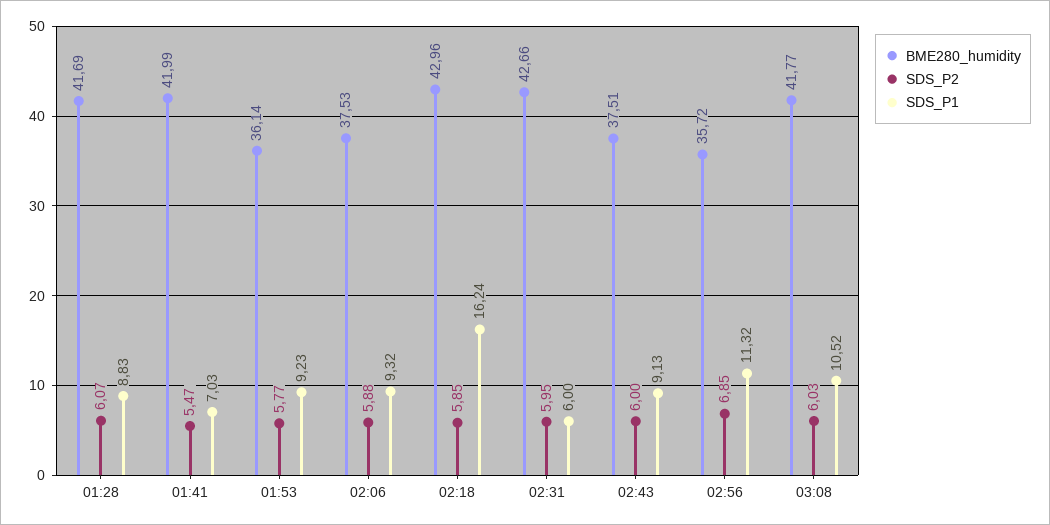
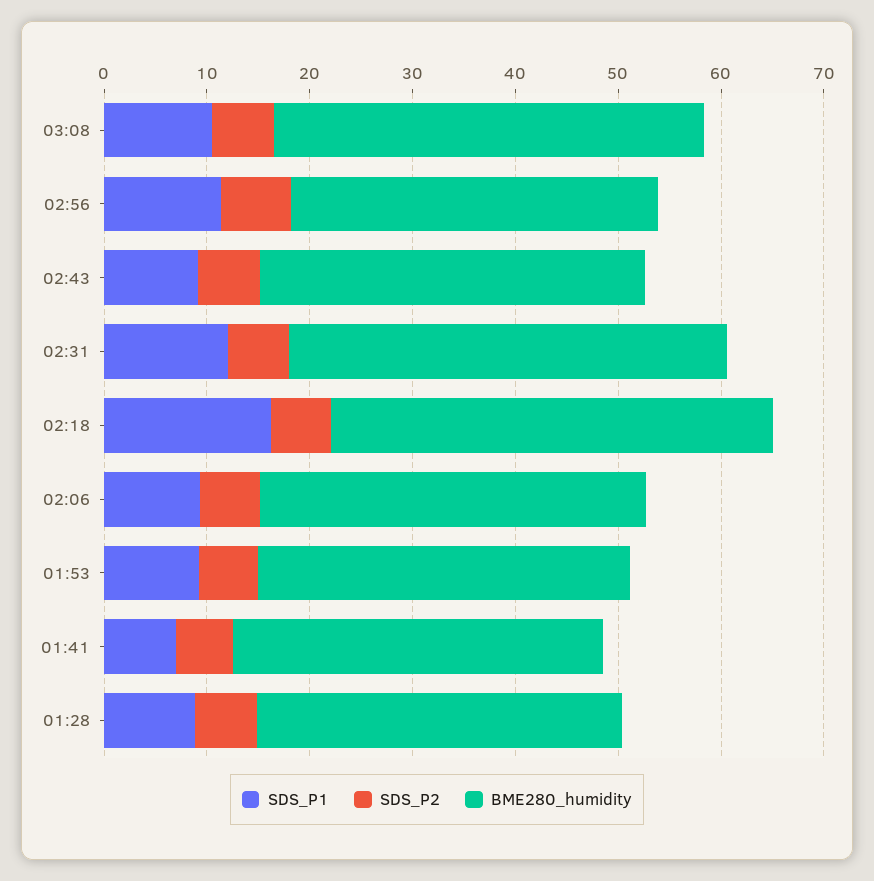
BME280_humidity, 01:28: 41.69 -> 36
BME280_humidity, 01:41: 41.99 -> 36
SDS_P1, 02:31: 6 -> 12

